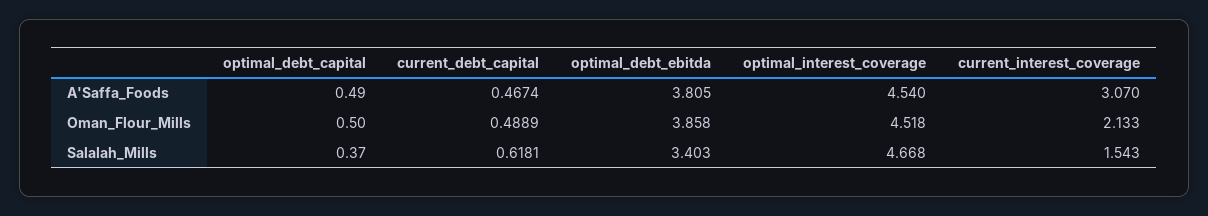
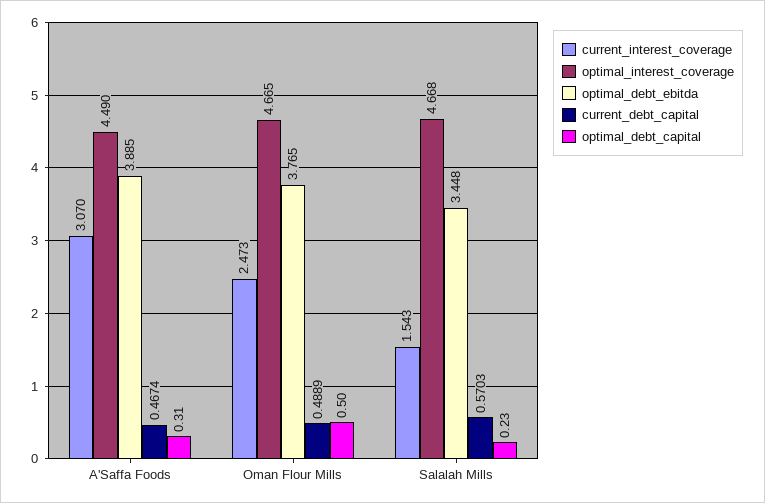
optimal_debt_capital, A'Saffa_Foods: 0.49 -> 0.31
optimal_debt_ebitda, A'Saffa_Foods: 3.805 -> 3.885
optimal_interest_coverage, A'Saffa_Foods: 4.54 -> 4.49
optimal_debt_ebitda, Oman_Flour_Mills: 3.858 -> 3.765
optimal_interest_coverage, Oman_Flour_Mills: 4.518 -> 4.665
current_interest_coverage, Oman_Flour_Mills: 2.133 -> 2.473
optimal_debt_capital, Salalah_Mills: 0.37 -> 0.23
current_debt_capital, Salalah_Mills: 0.6181 -> 0.5703
optimal_debt_ebitda, Salalah_Mills: 3.403 -> 3.448

